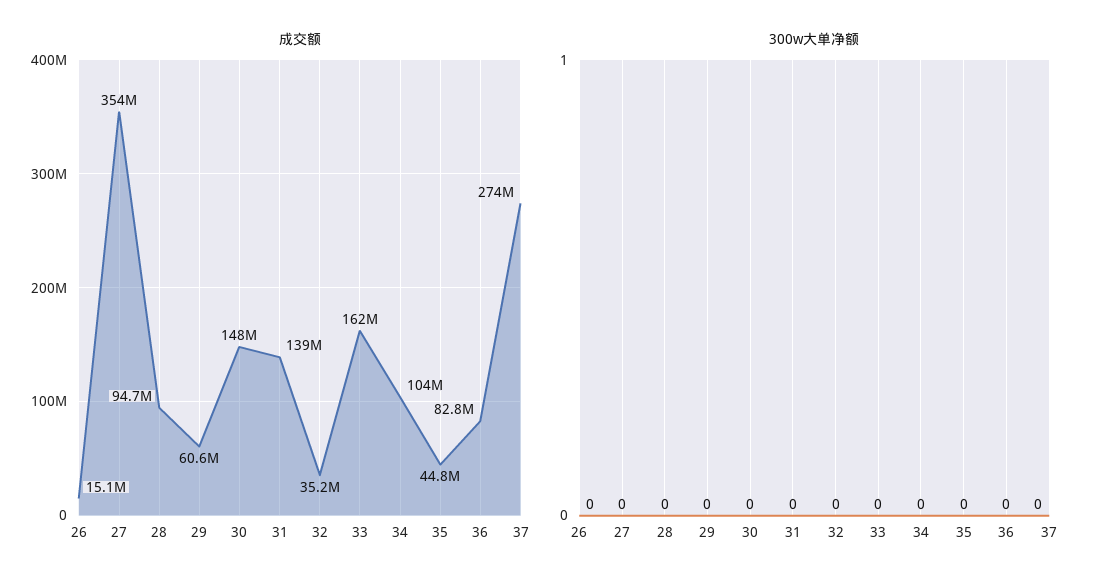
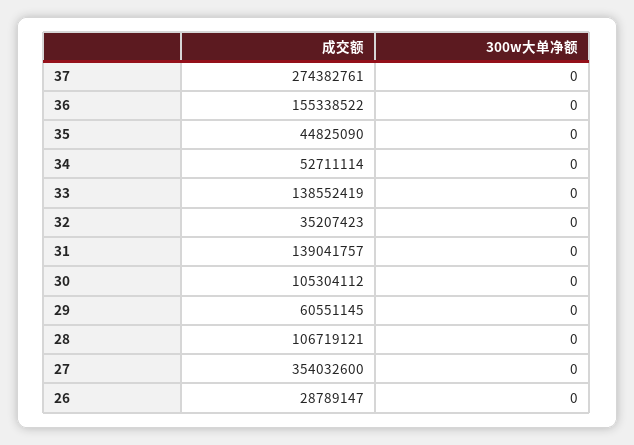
成交额, 26: 15100000 -> 28789147
成交额, 28: 94700000 -> 106719121
成交额, 30: 148000000 -> 105304112
成交额, 33: 162000000 -> 138552419
成交额, 34: 104000000 -> 52711114
成交额, 36: 82800000 -> 155338522

